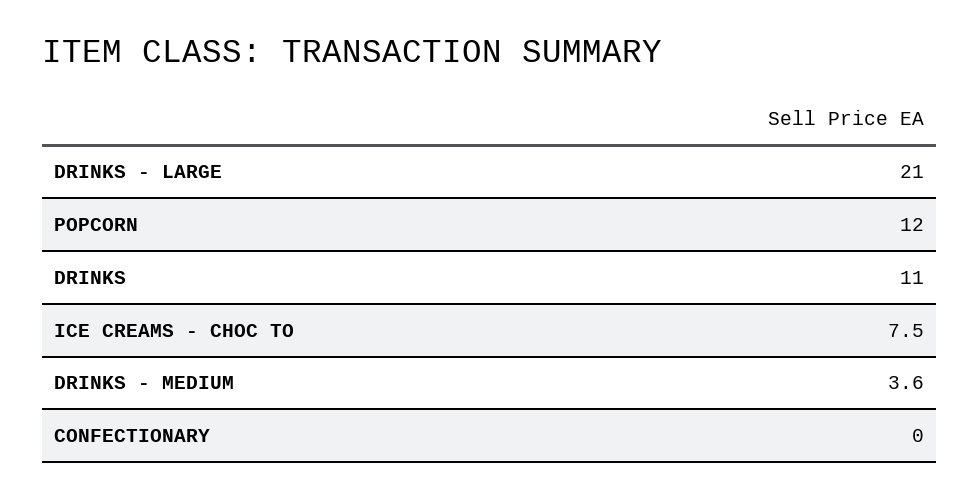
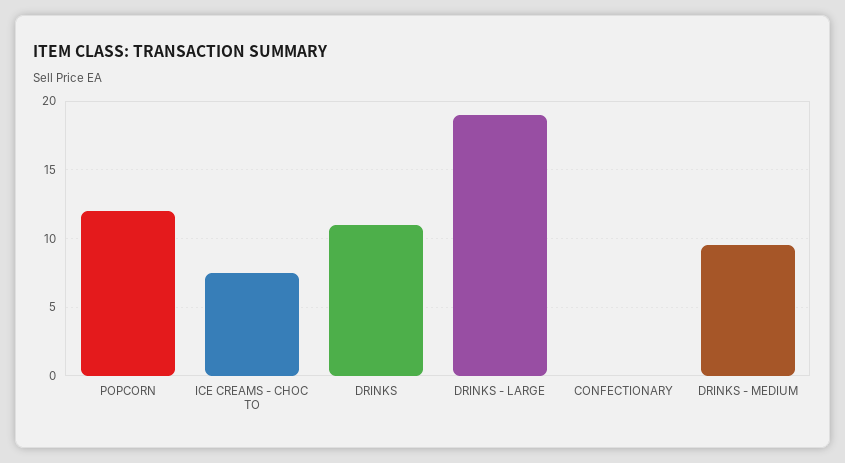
DRINKS - LARGE: 21 -> 19
DRINKS - MEDIUM: 3.6 -> 9.5

